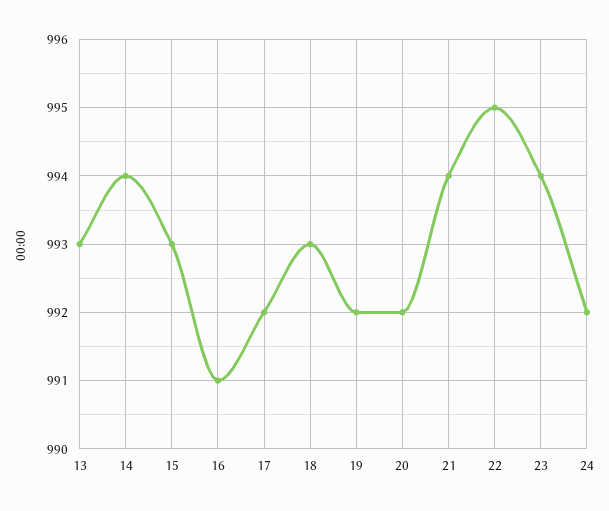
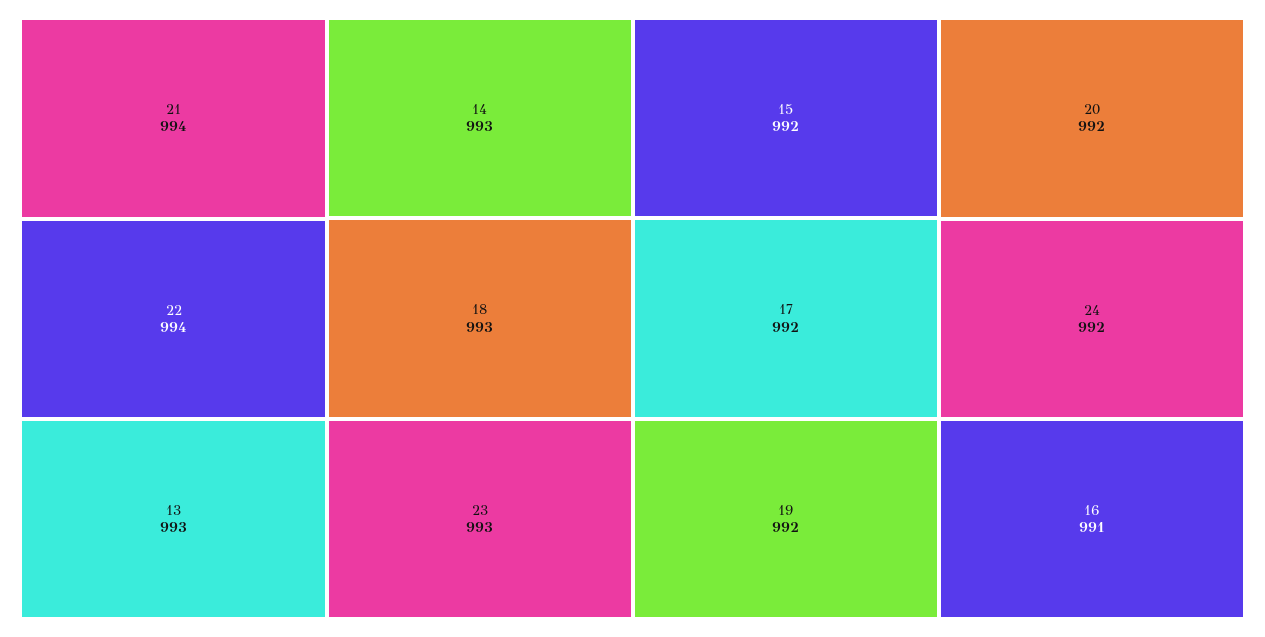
14: 994 -> 993
15: 993 -> 992
22: 995 -> 994
23: 994 -> 993

